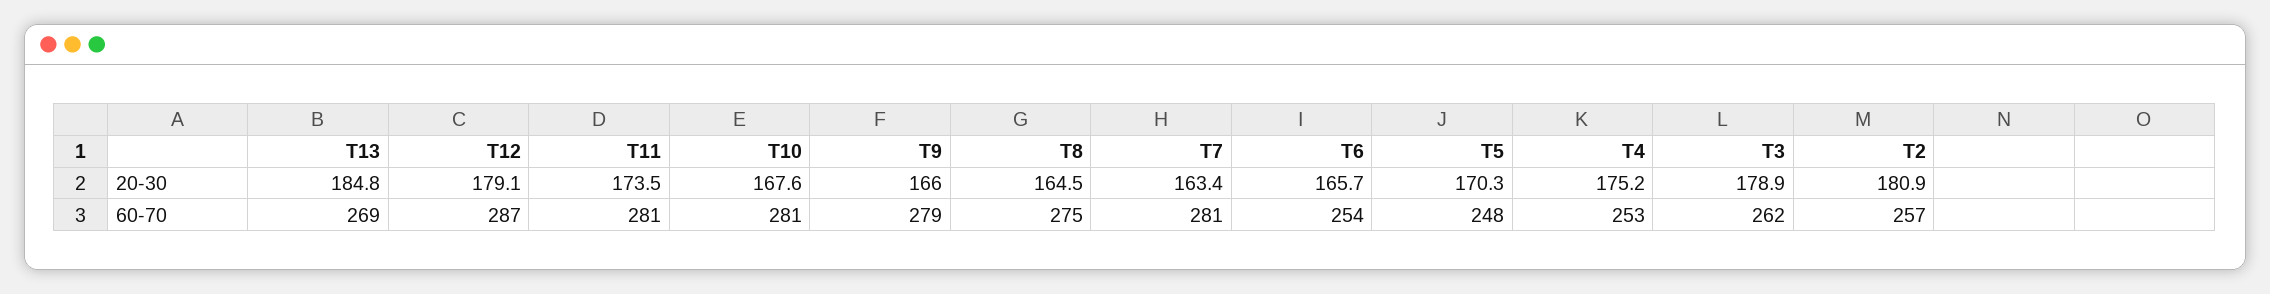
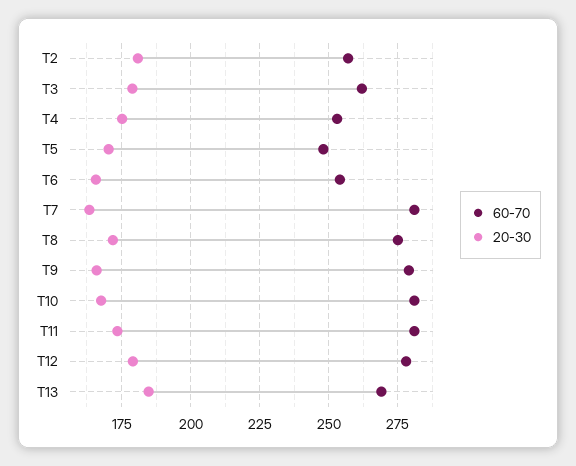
20-30, T8: 164.5 -> 172.5
60-70, T12: 287 -> 277.5

